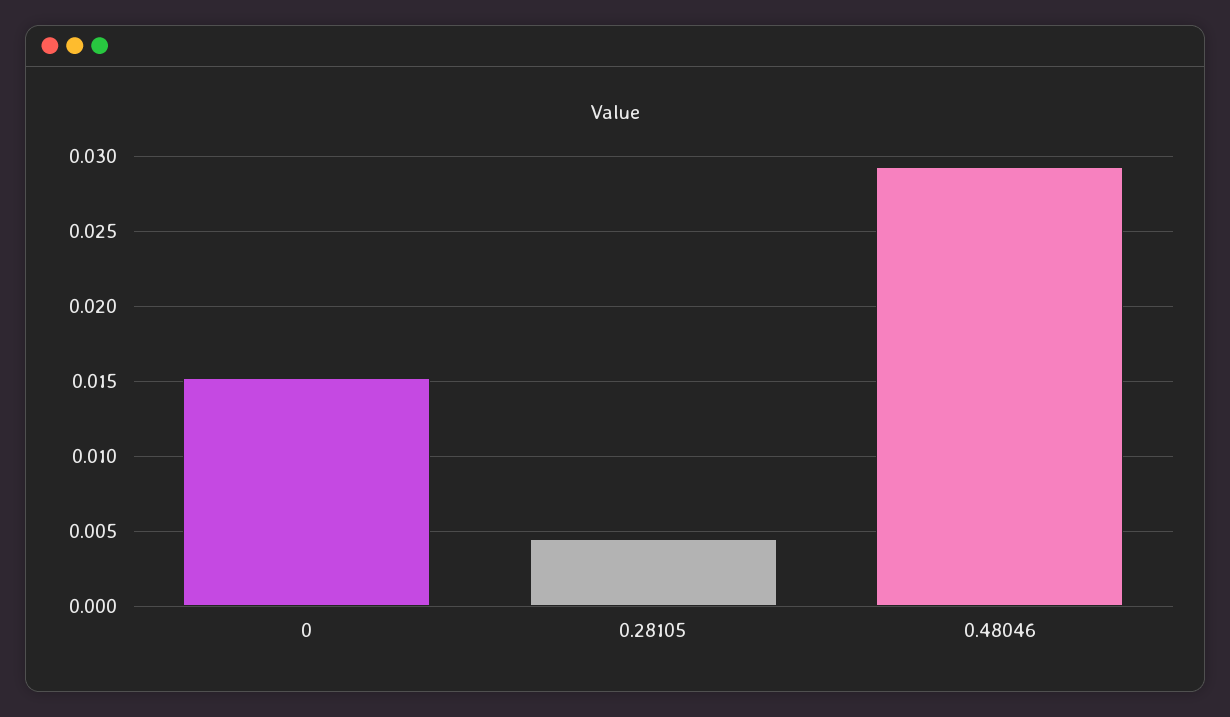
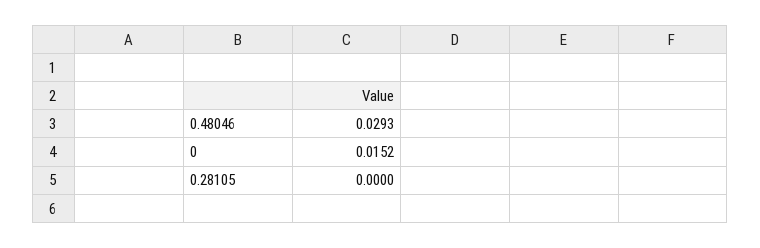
0.28105: 0.0045 -> 0

